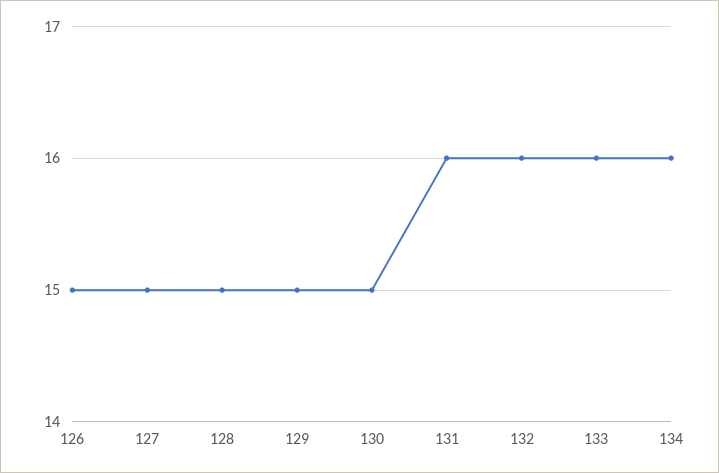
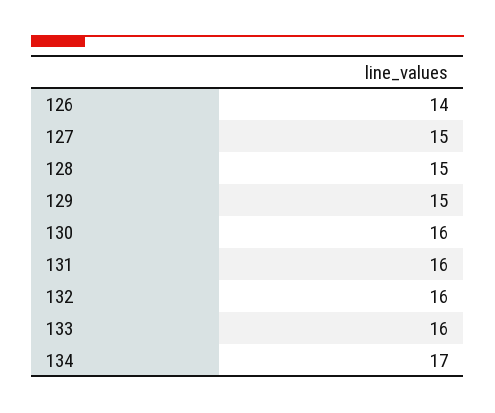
126: 15 -> 14
130: 15 -> 16
134: 16 -> 17

